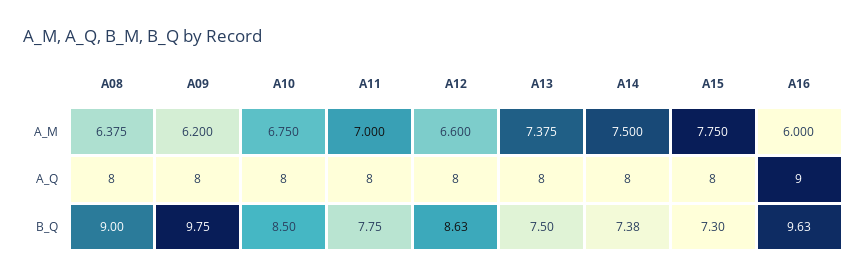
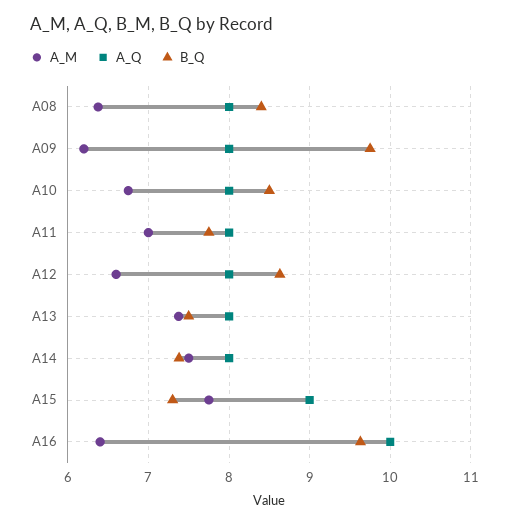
A_M, A16: 6 -> 6.4
A_Q, A15: 8 -> 9
A_Q, A16: 9 -> 10
B_Q, A08: 9 -> 8.4

